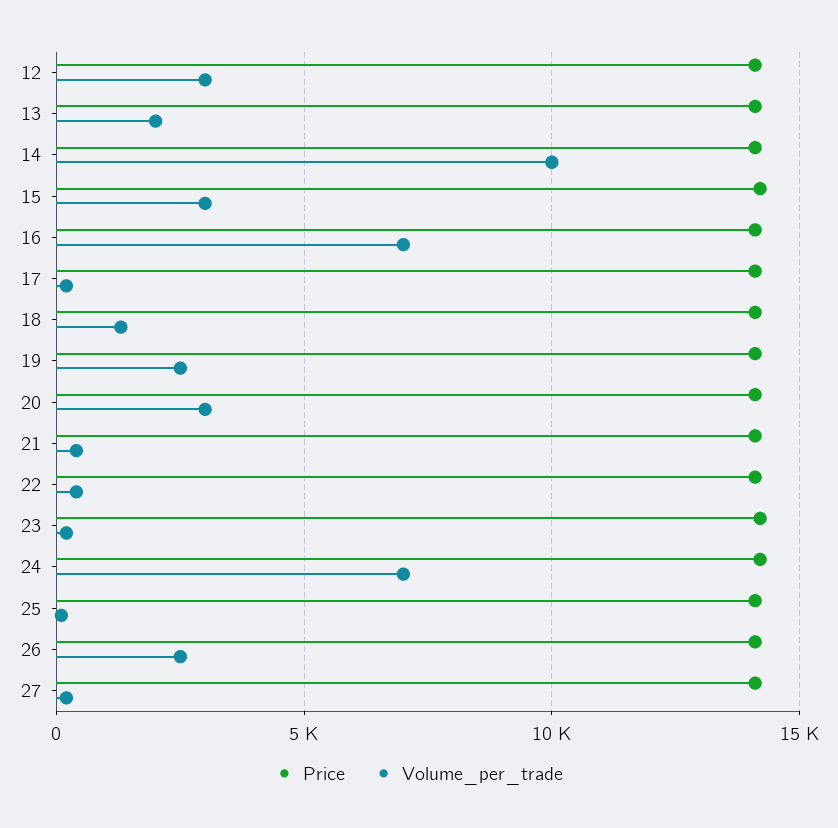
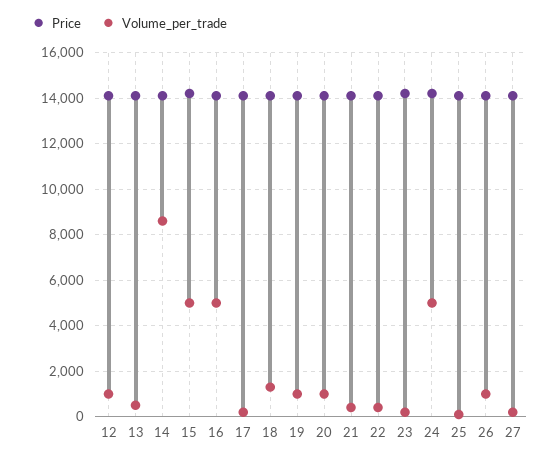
Volume_per_trade, 12: 3000 -> 1000
Volume_per_trade, 13: 2000 -> 500
Volume_per_trade, 14: 10000 -> 8500
Volume_per_trade, 15: 3000 -> 5000
Volume_per_trade, 16: 7000 -> 5000
Volume_per_trade, 19: 2500 -> 1000
Volume_per_trade, 20: 3000 -> 1000
Volume_per_trade, 24: 7000 -> 5000
Volume_per_trade, 26: 2500 -> 1000

